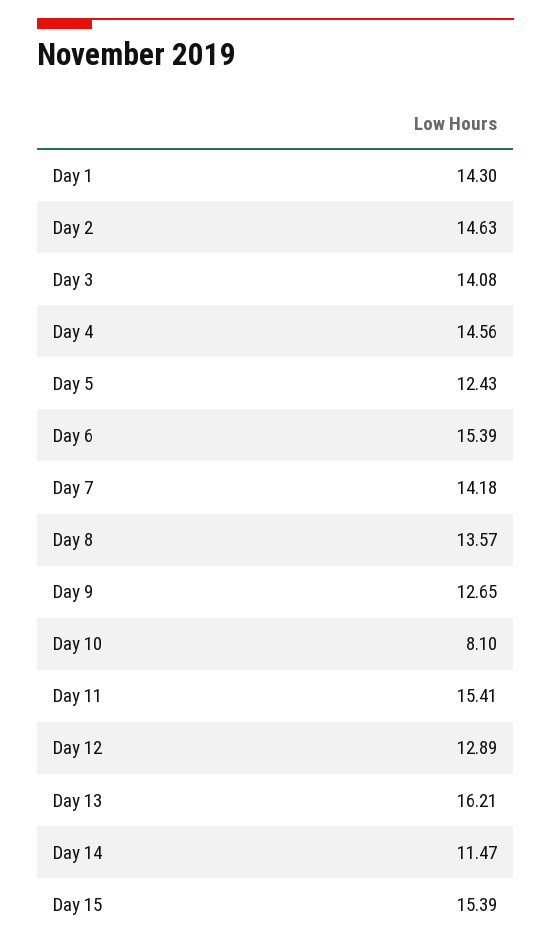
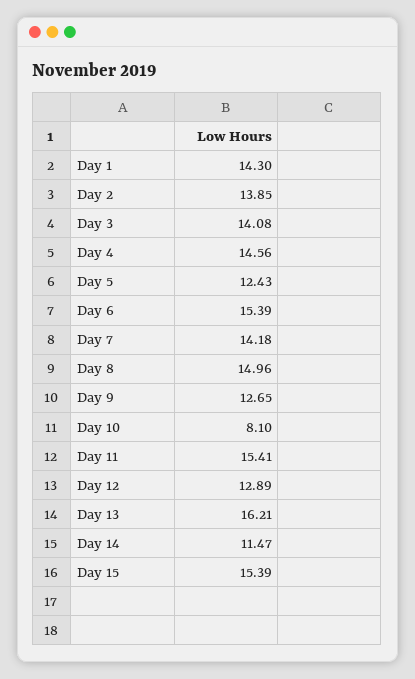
Day 2: 14.63 -> 13.85
Day 8: 13.57 -> 14.96

